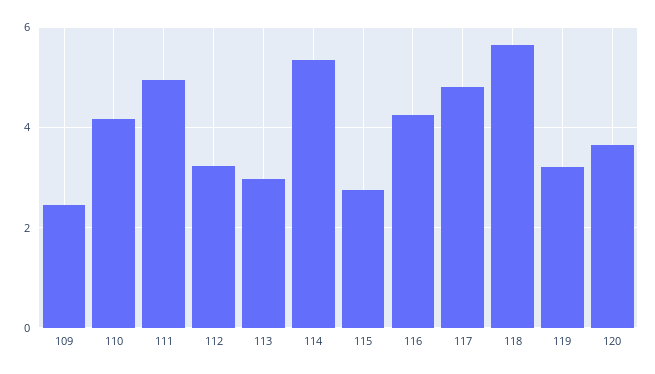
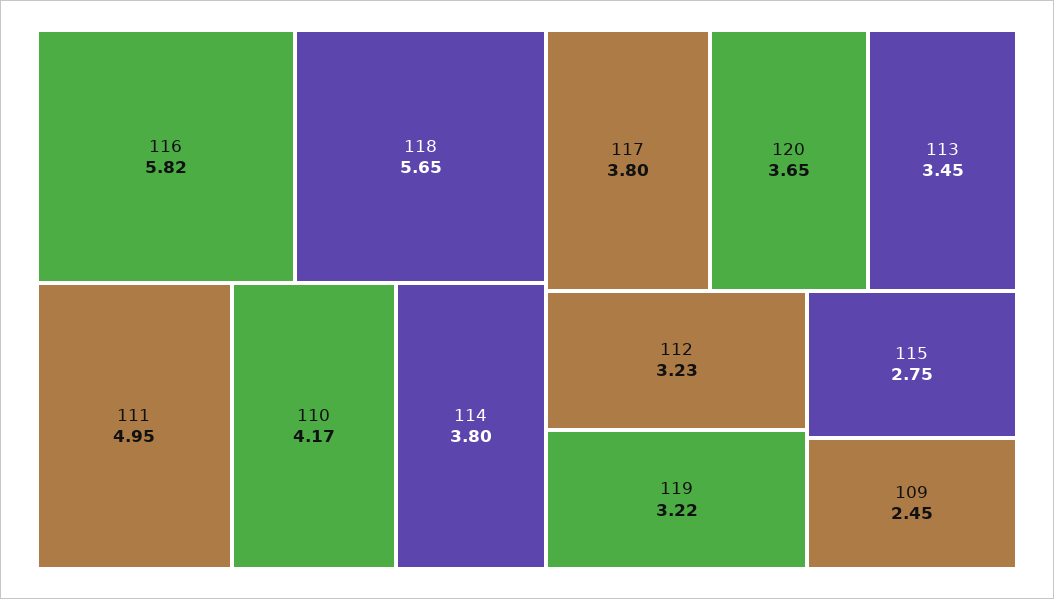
113: 3 -> 3.45
114: 5.4 -> 3.8
116: 4.2 -> 5.82
117: 4.8 -> 3.8

